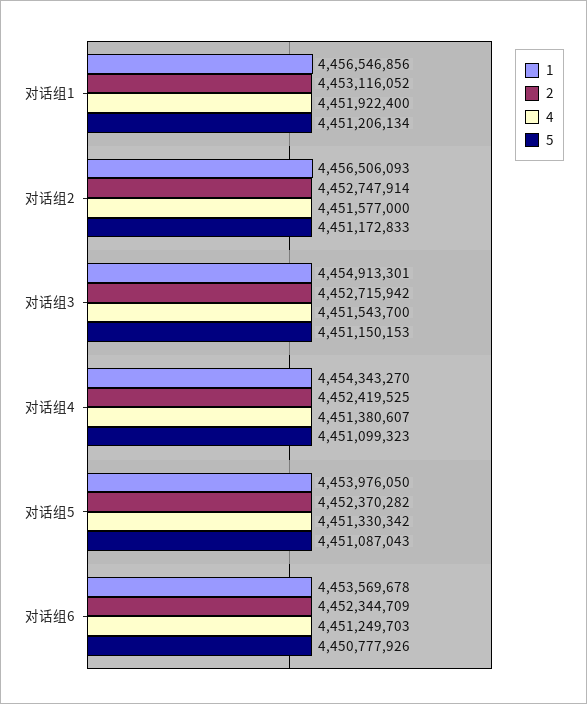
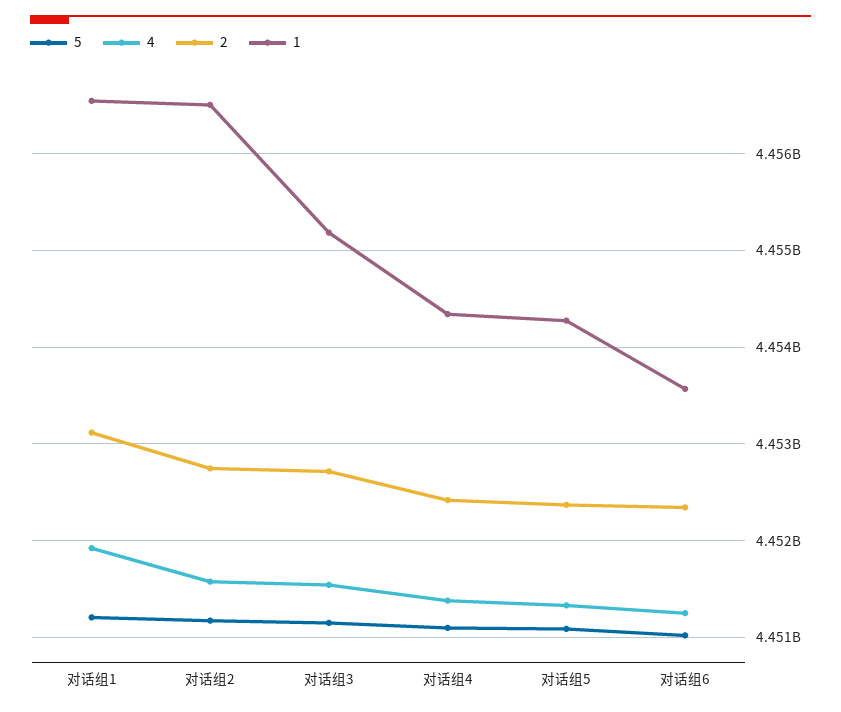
1, 对话组3: 4454913301 -> 4455200000
1, 对话组5: 4453976050 -> 4454300000
5, 对话组6: 4450777926 -> 4451000000

